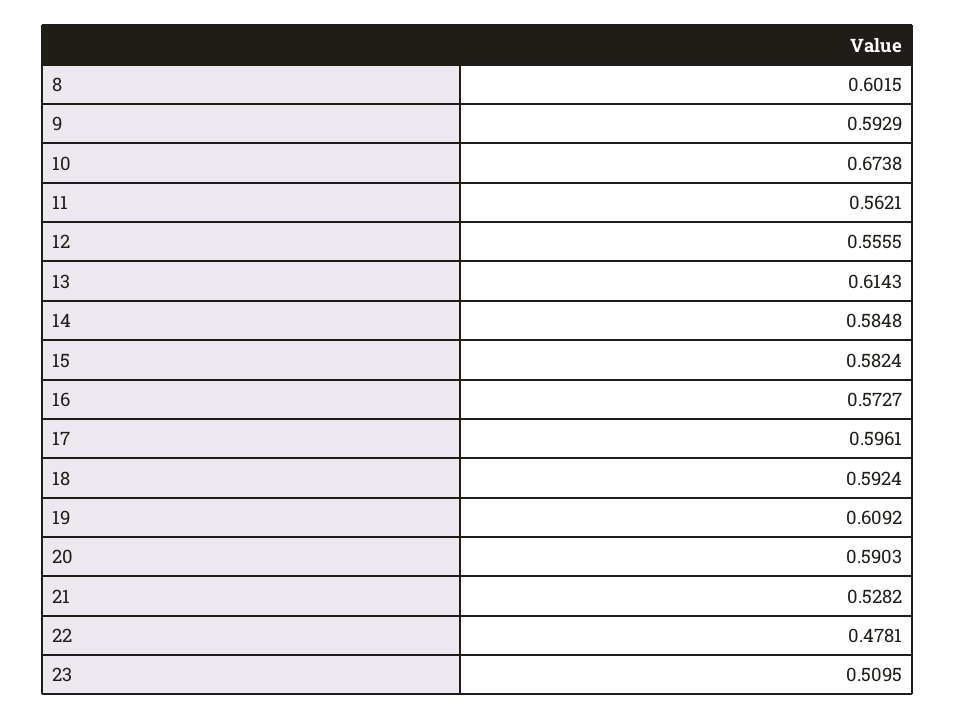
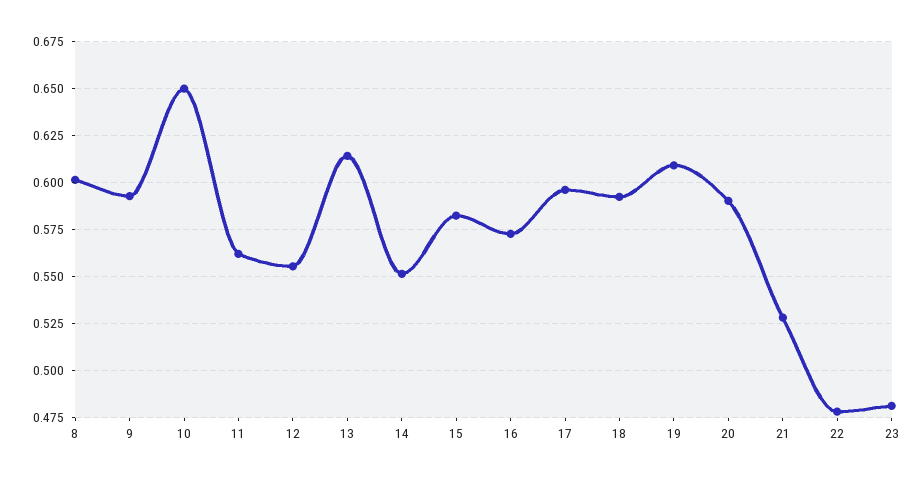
10: 0.6738 -> 0.65
14: 0.5848 -> 0.55
23: 0.5095 -> 0.48

